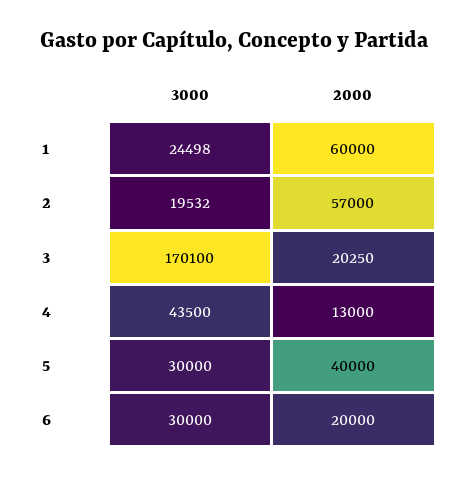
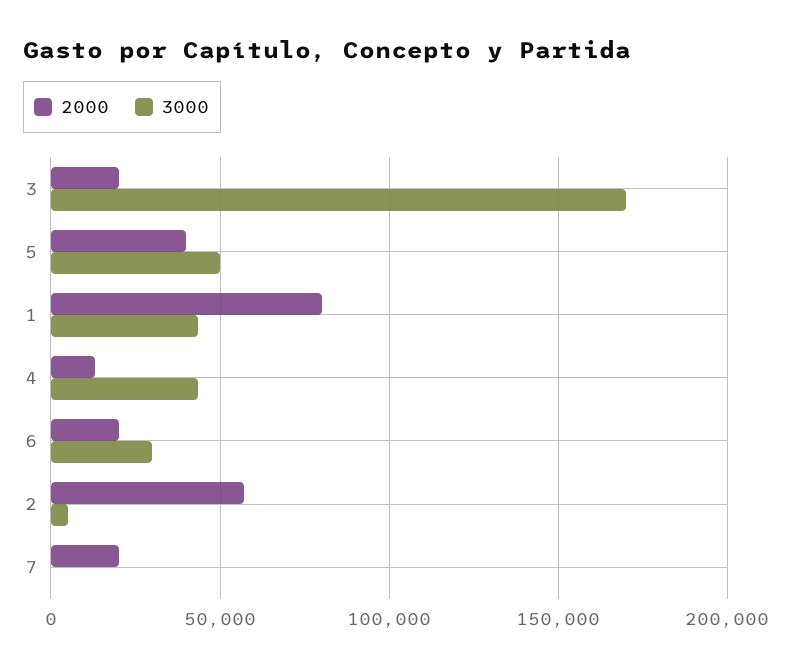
3000, 1: 24498 -> 45000
2000, 1: 60000 -> 80000
3000, 2: 19532 -> 5000
3000, 5: 30000 -> 50000
2000, 7: none -> 20000
3000, 7: none -> 0

